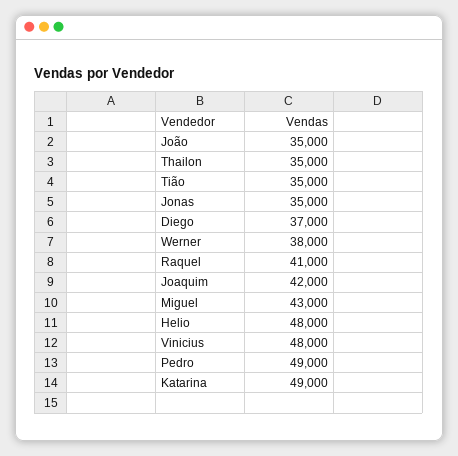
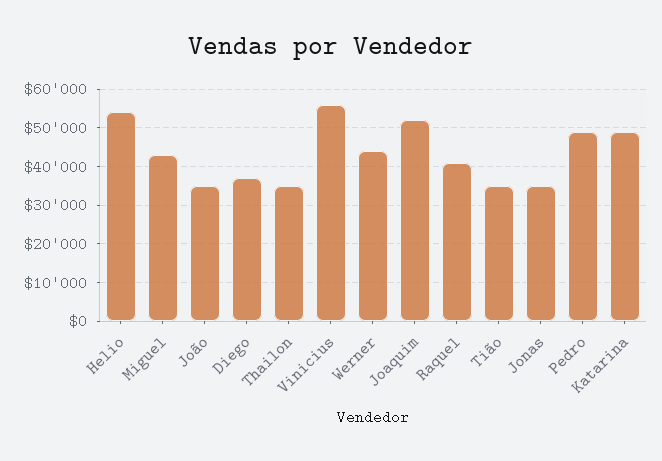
Werner: 38000 -> 44000
Joaquim: 42000 -> 52000
Helio: 48000 -> 54000
Vinicius: 48000 -> 56000

